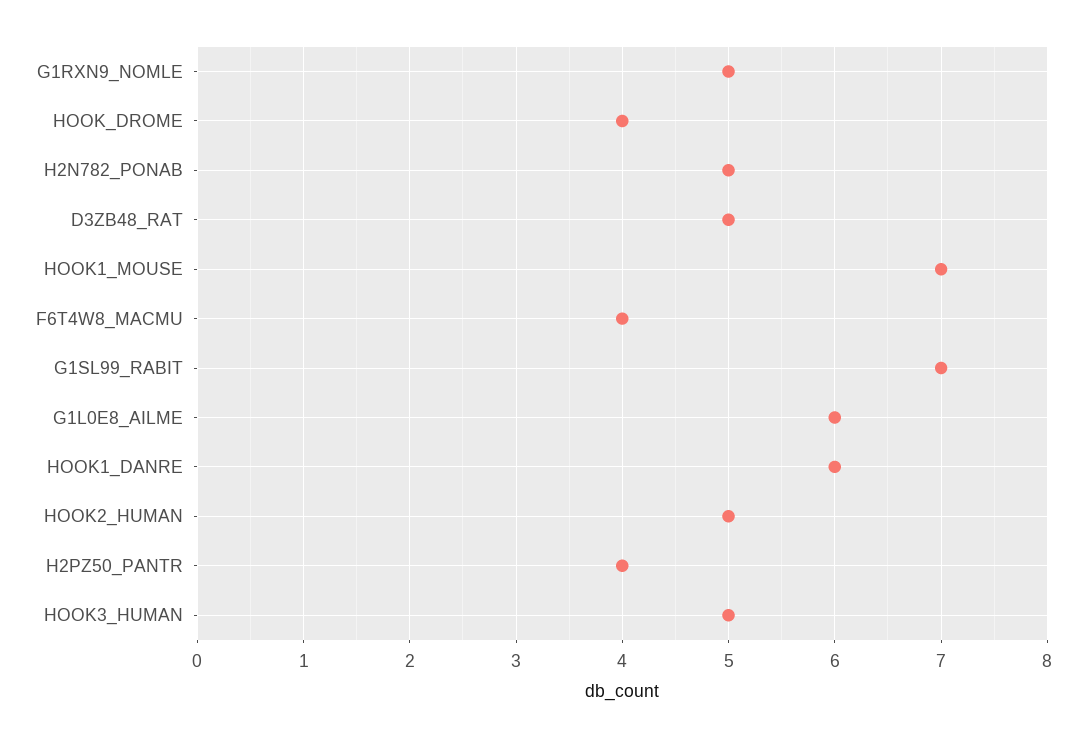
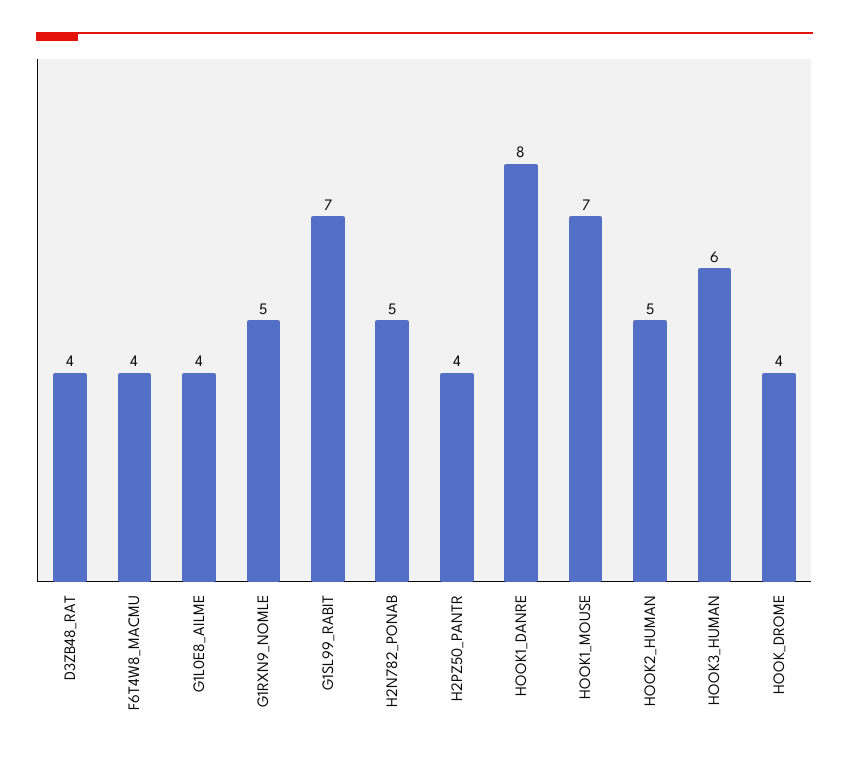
D3ZB48_RAT: 5 -> 4
G1L0E8_AILME: 6 -> 4
HOOK1_DANRE: 6 -> 8
HOOK3_HUMAN: 5 -> 6

